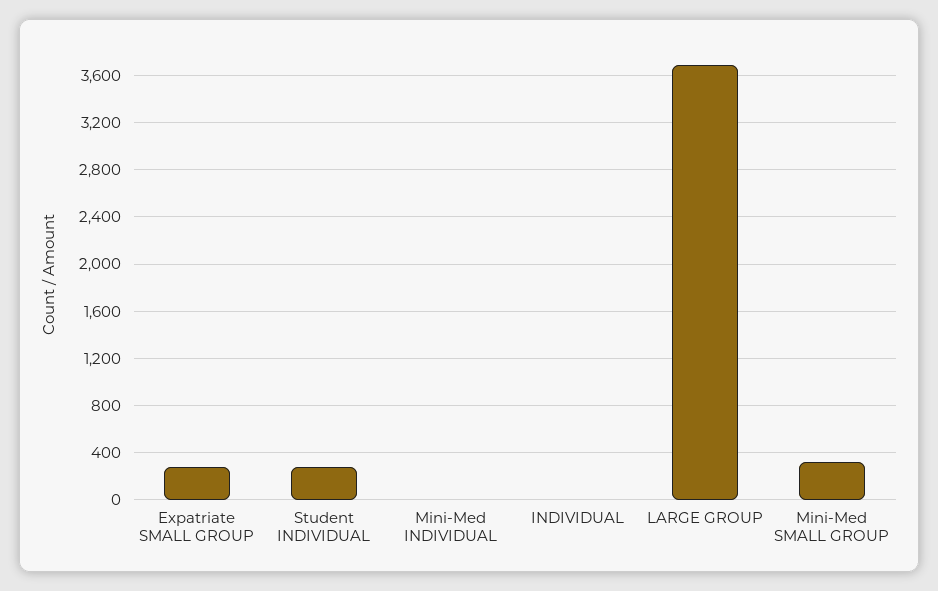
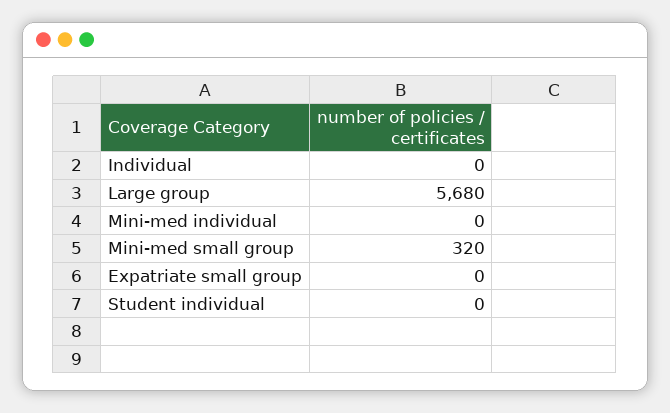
Expatriate SMALL GROUP: 300 -> 0
Student INDIVIDUAL: 300 -> 0
LARGE GROUP: 3700 -> 5680

